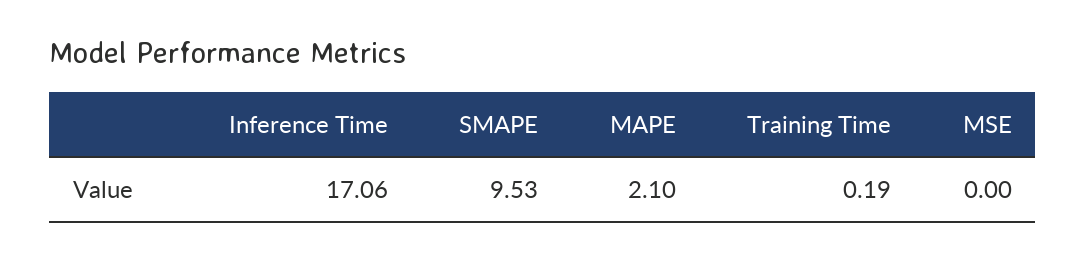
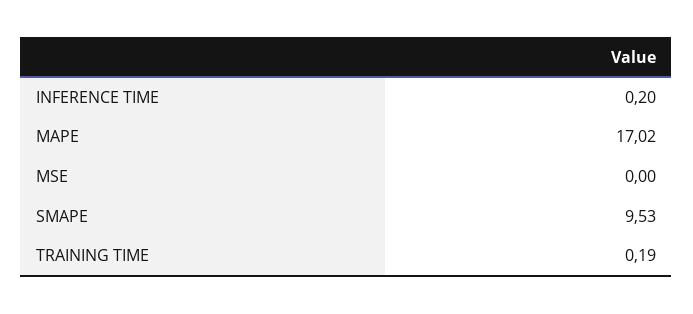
Inference Time: 17.06 -> 0.2
MAPE: 2.1 -> 17.02

